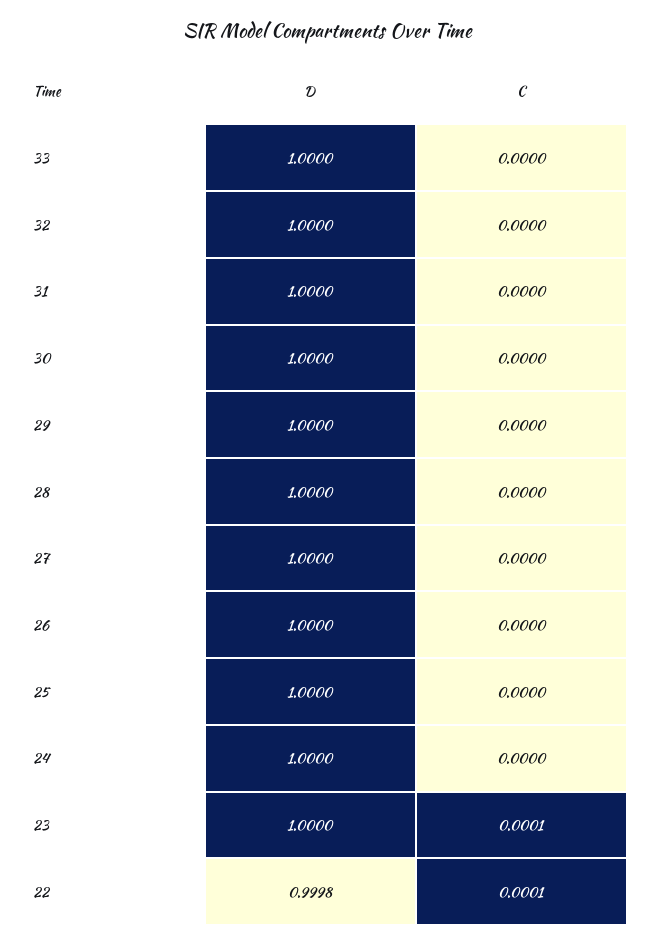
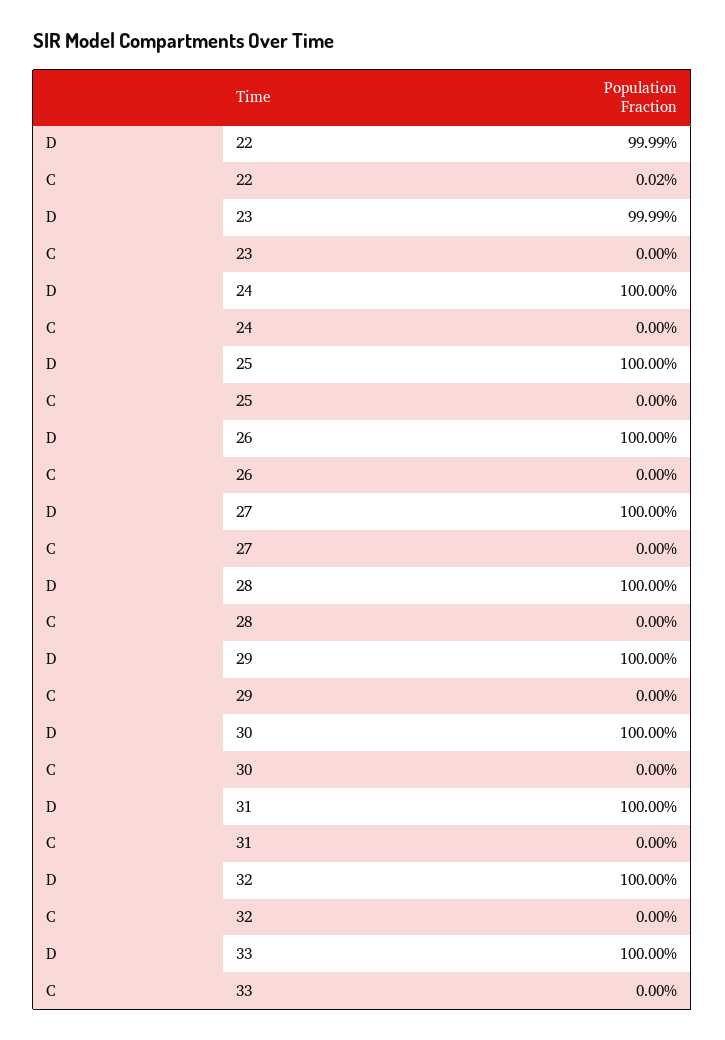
D, 23: 1 -> 0.9999
C, 23: 0.0001 -> 0
D, 22: 0.9998 -> 0.9999
C, 22: 0.0001 -> 0.0002

